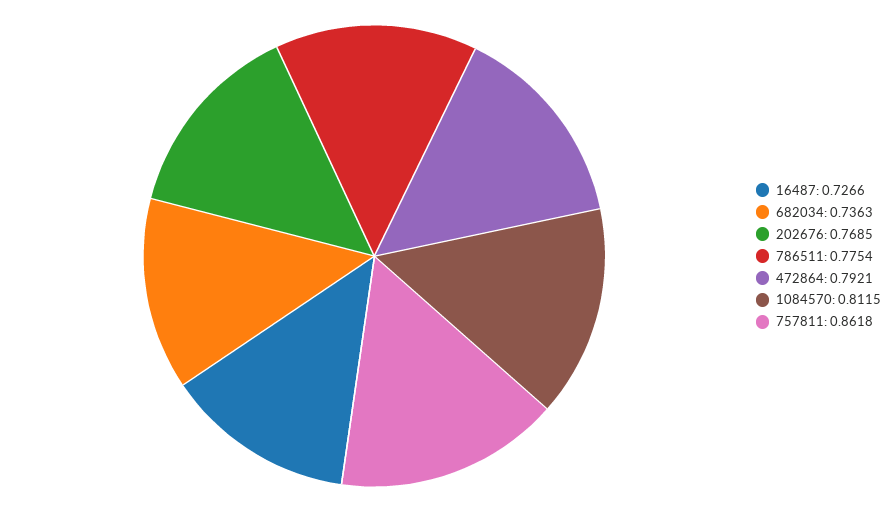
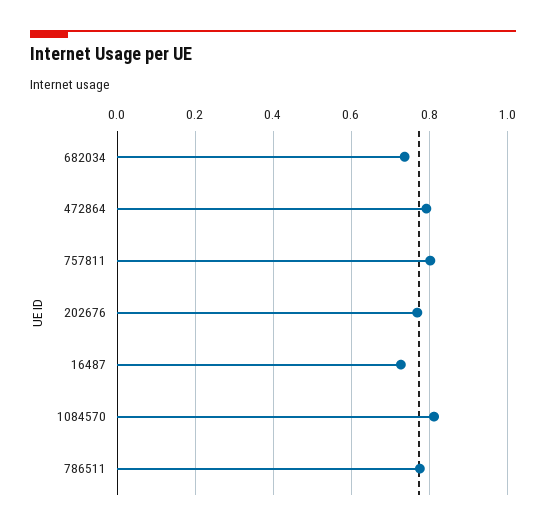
757811: 0.8618 -> 0.8

